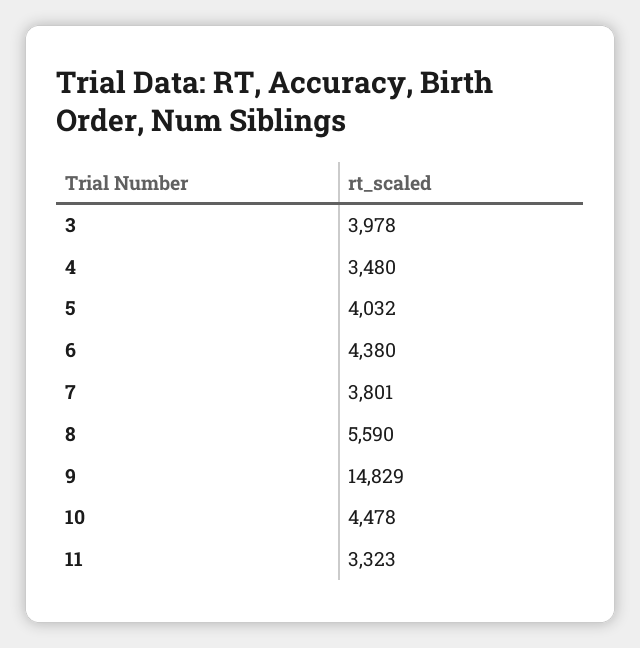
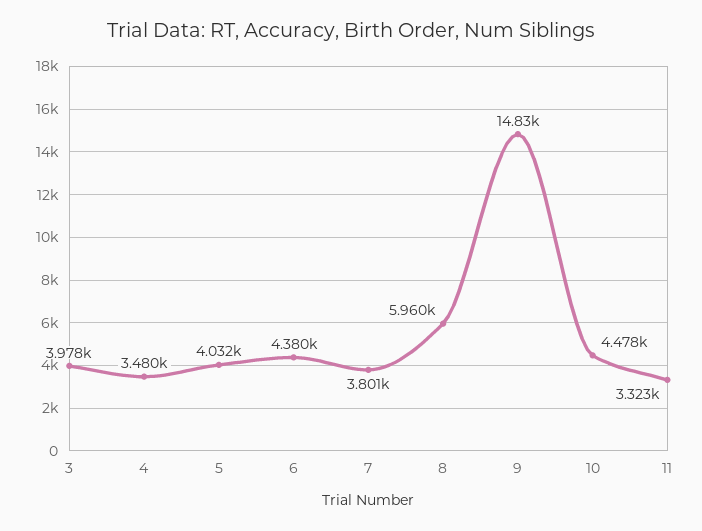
8: 5590 -> 5960

